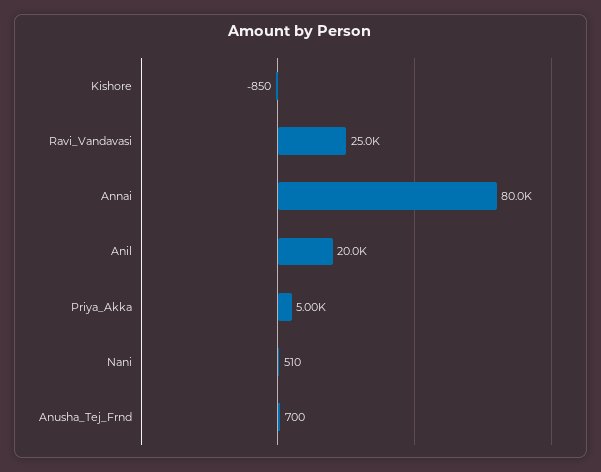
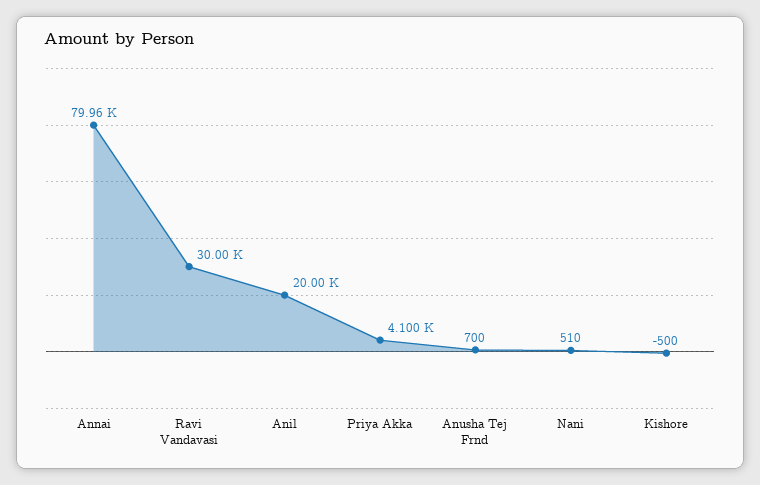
Kishore: -850 -> -500
Ravi_Vandavasi: 25000 -> 30000
Annai: 80000 -> 79960
Priya_Akka: 5000 -> 4100

